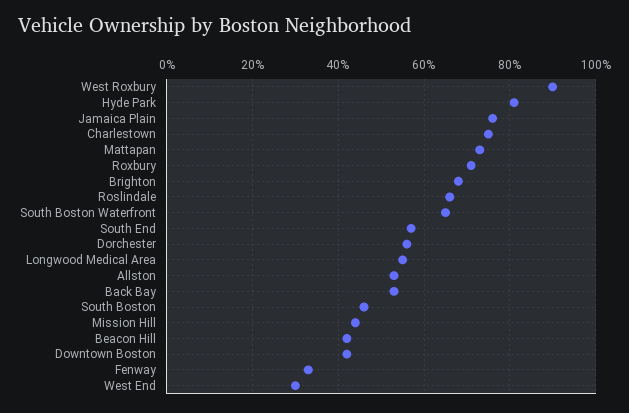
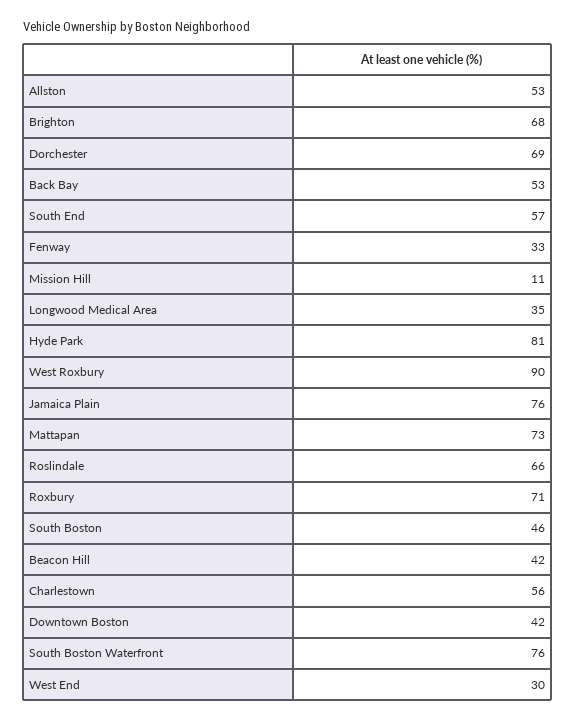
Charlestown: 75 -> 56
South Boston Waterfront: 65 -> 76
Dorchester: 55 -> 69
Longwood Medical Area: 55 -> 35
Mission Hill: 45 -> 11

